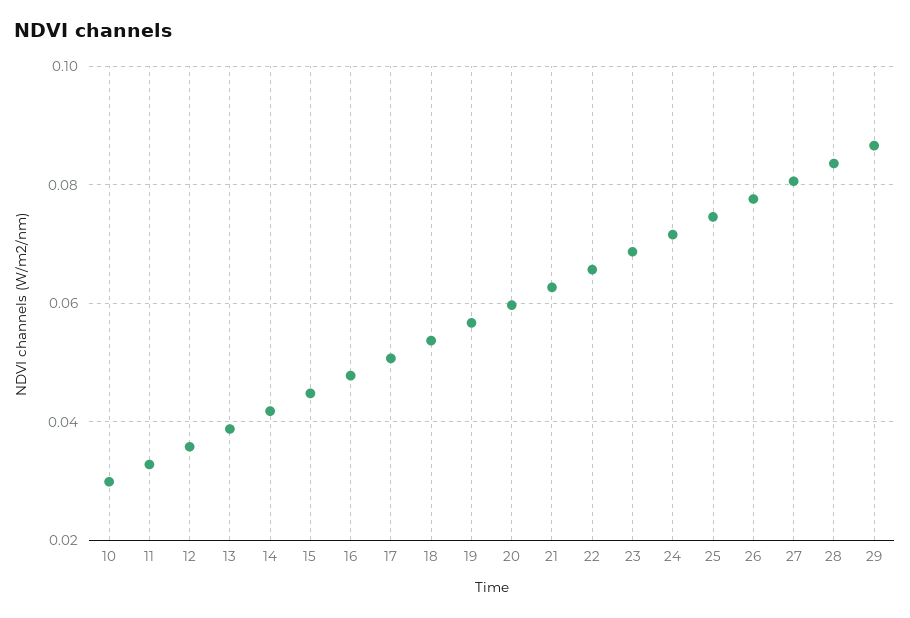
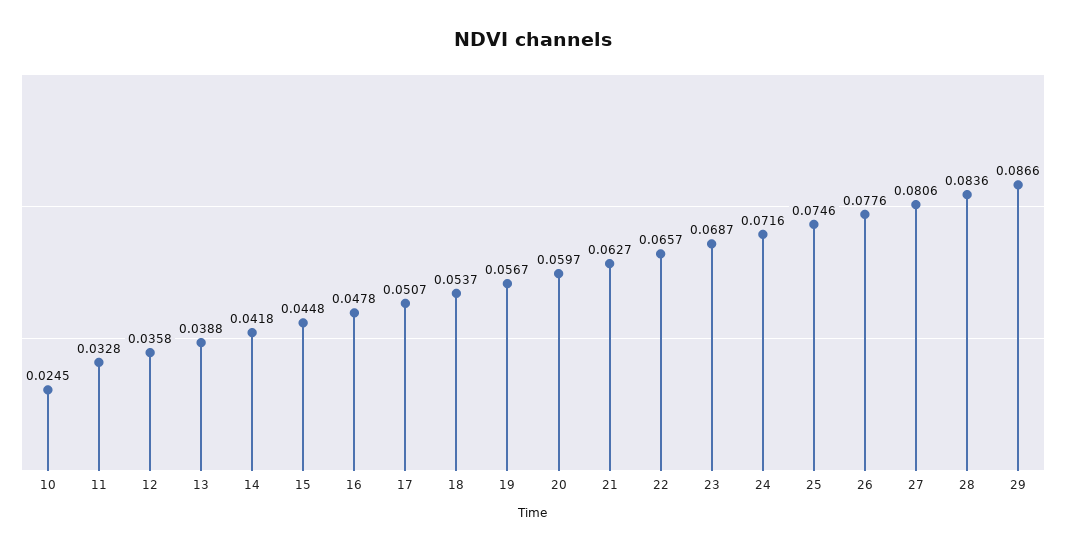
10: 0.03 -> 0.0245

